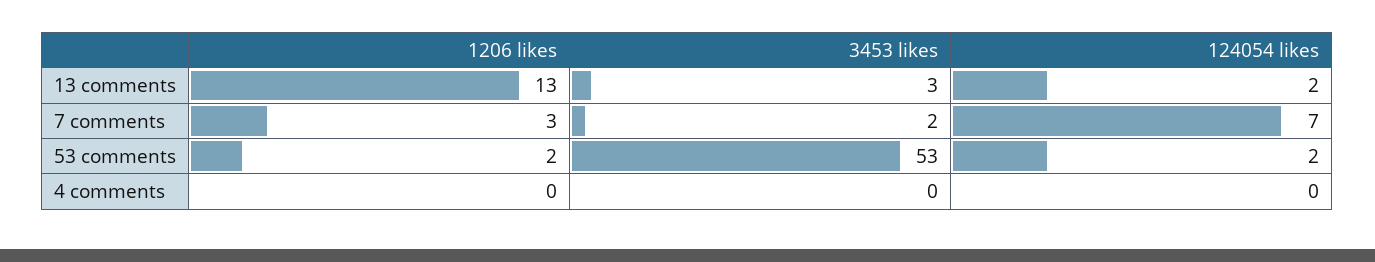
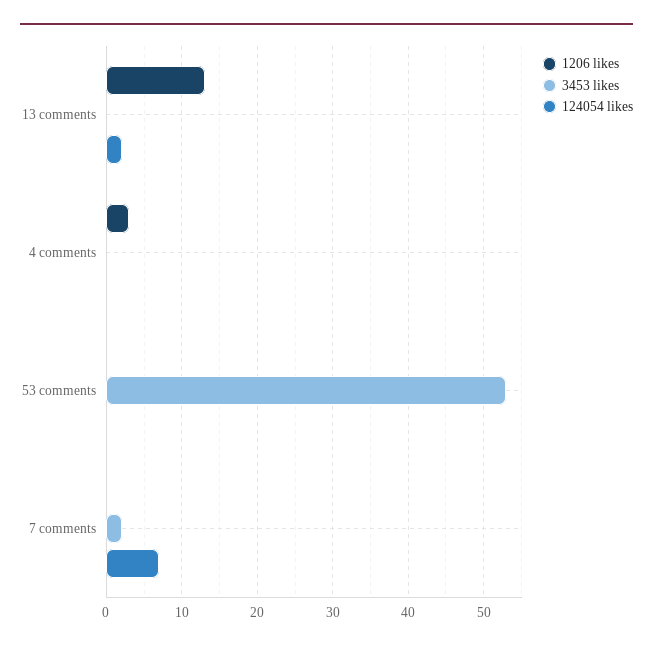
3453 likes, 13 comments: 3 -> 0
1206 likes, 7 comments: 3 -> 0
1206 likes, 53 comments: 2 -> 0
124054 likes, 53 comments: 2 -> 0
1206 likes, 4 comments: 0 -> 3

